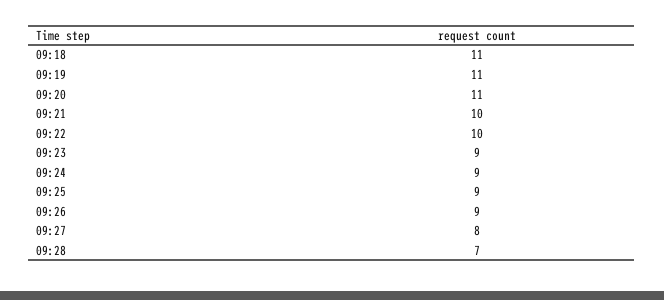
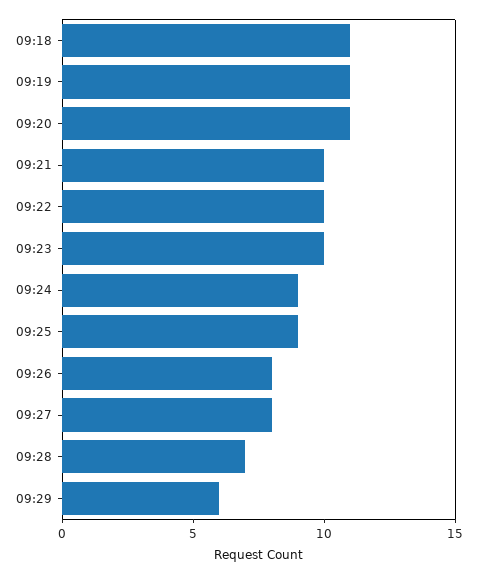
09:23: 9 -> 10
09:26: 9 -> 8
09:29: none -> 6

